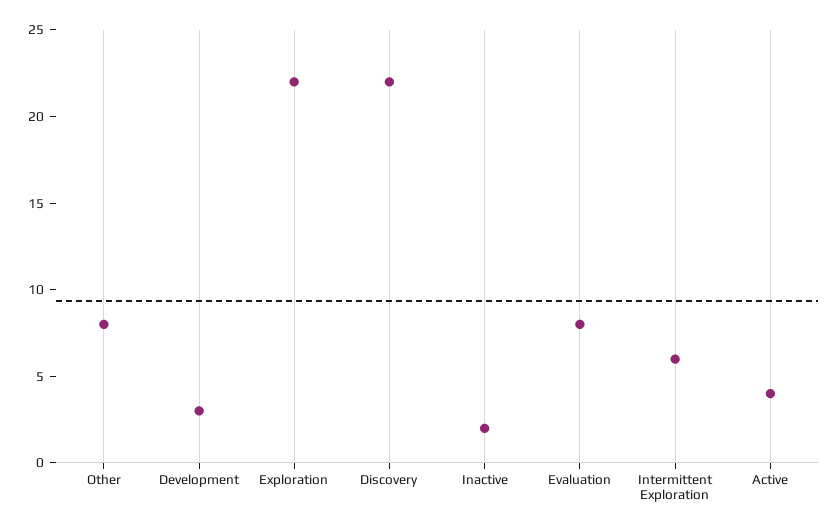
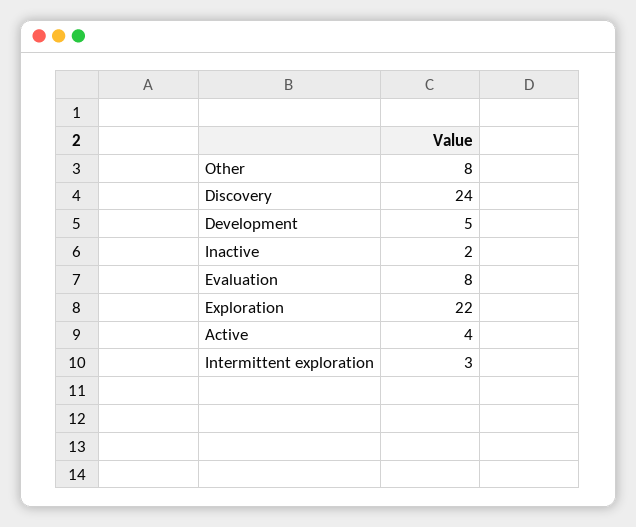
Development: 3 -> 5
Discovery: 22 -> 24
Intermittent Exploration: 6 -> 3

